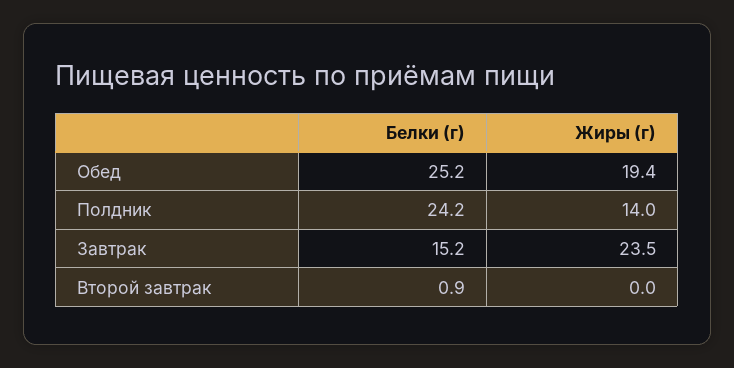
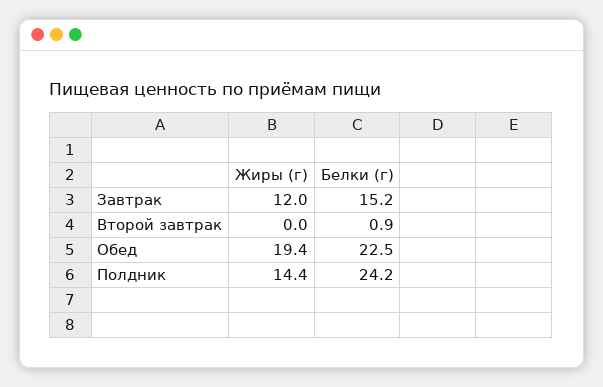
Белки (г), Обед: 25.2 -> 22.5
Жиры (г), Полдник: 14 -> 14.4
Жиры (г), Завтрак: 23.5 -> 12

